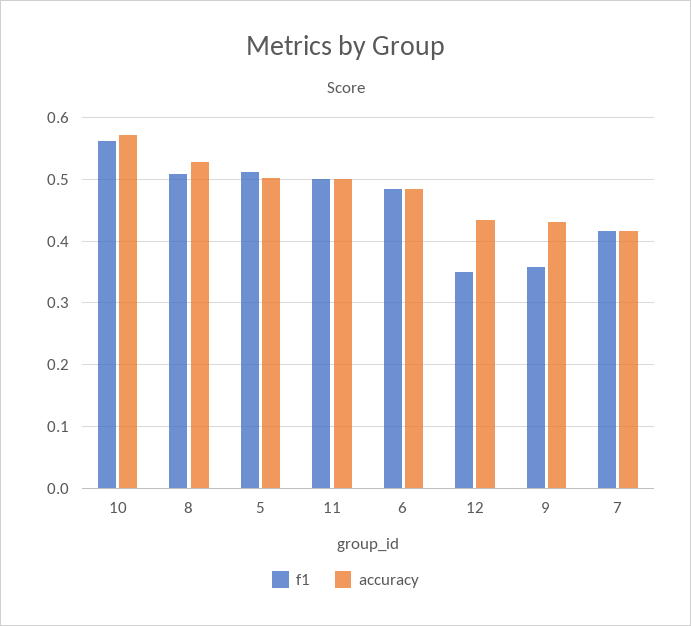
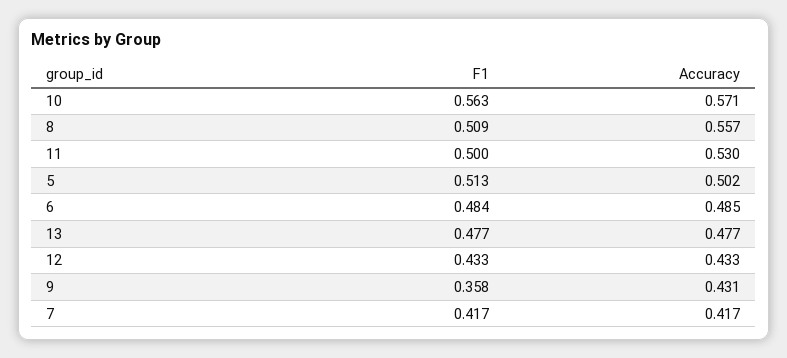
accuracy, 8: 0.53 -> 0.557
accuracy, 11: 0.5 -> 0.53
f1, 12: 0.35 -> 0.433
f1, 13: none -> 0.477
accuracy, 13: none -> 0.477

